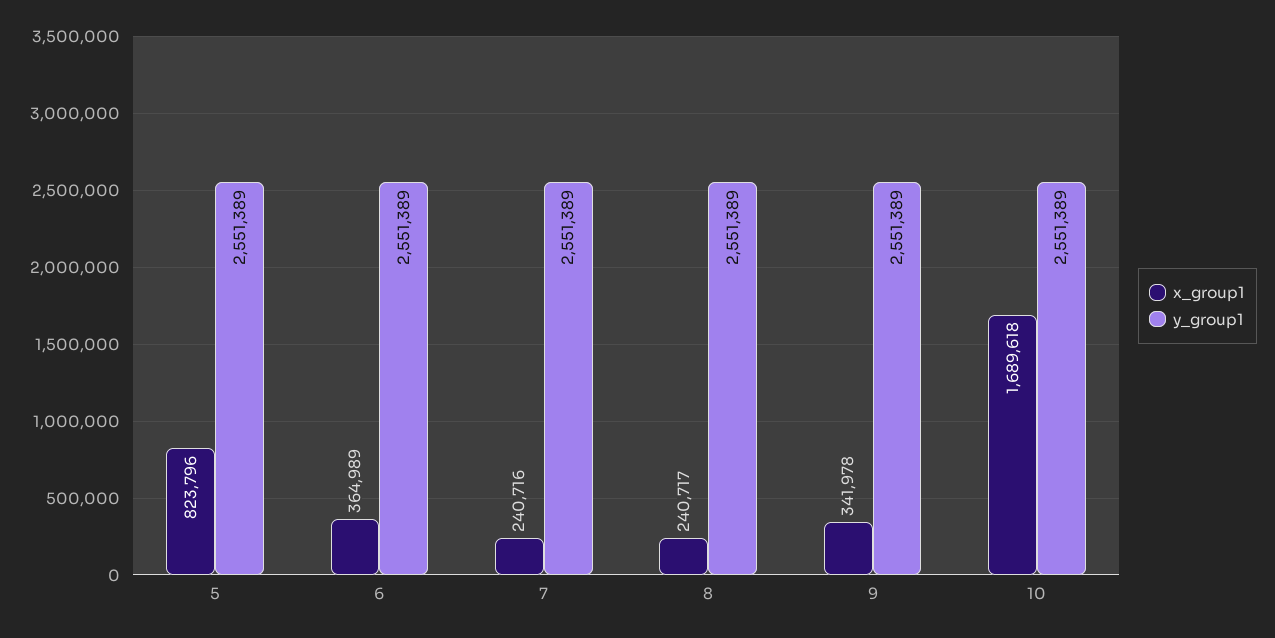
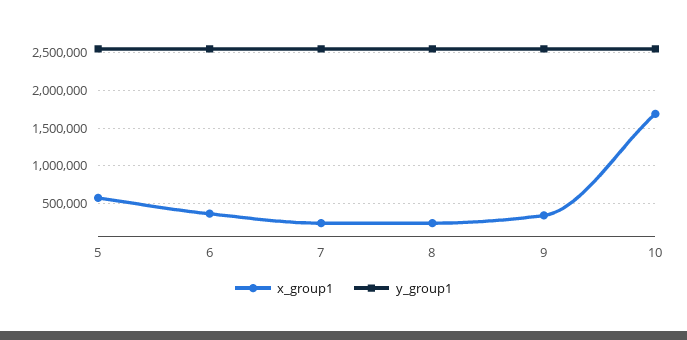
x_group1, 5: 823796 -> 600000

